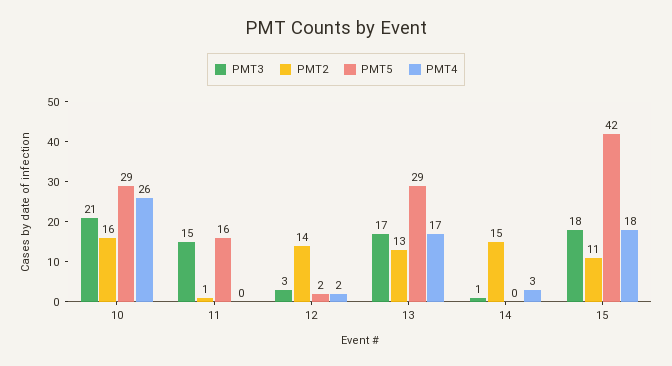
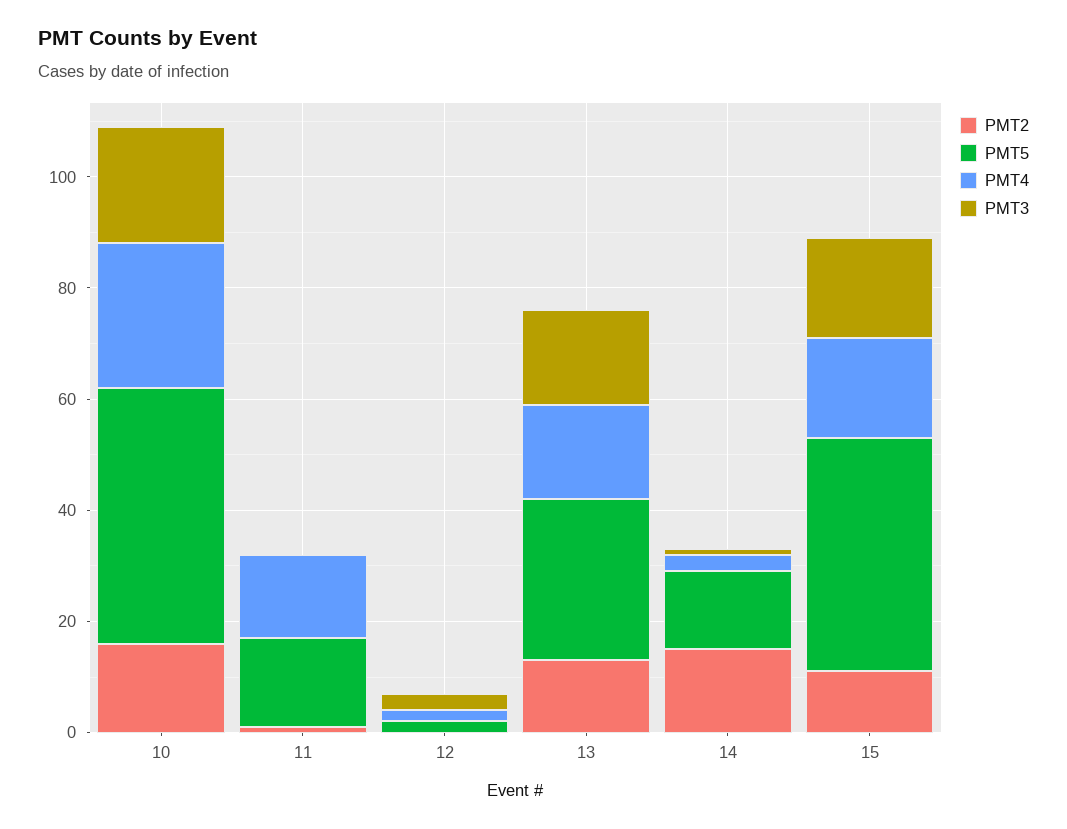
PMT5, 10: 29 -> 45
PMT3, 11: 15 -> 0
PMT4, 11: 0 -> 15
PMT2, 12: 14 -> 0
PMT5, 14: 0 -> 15

